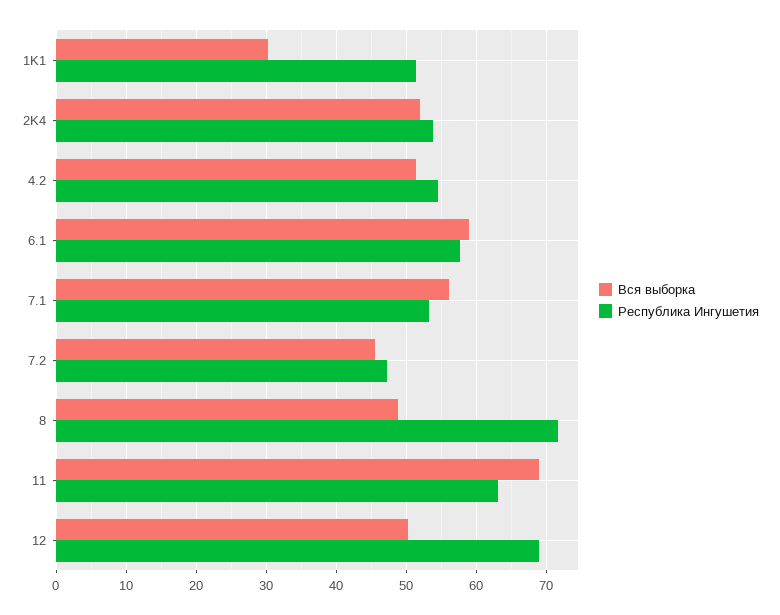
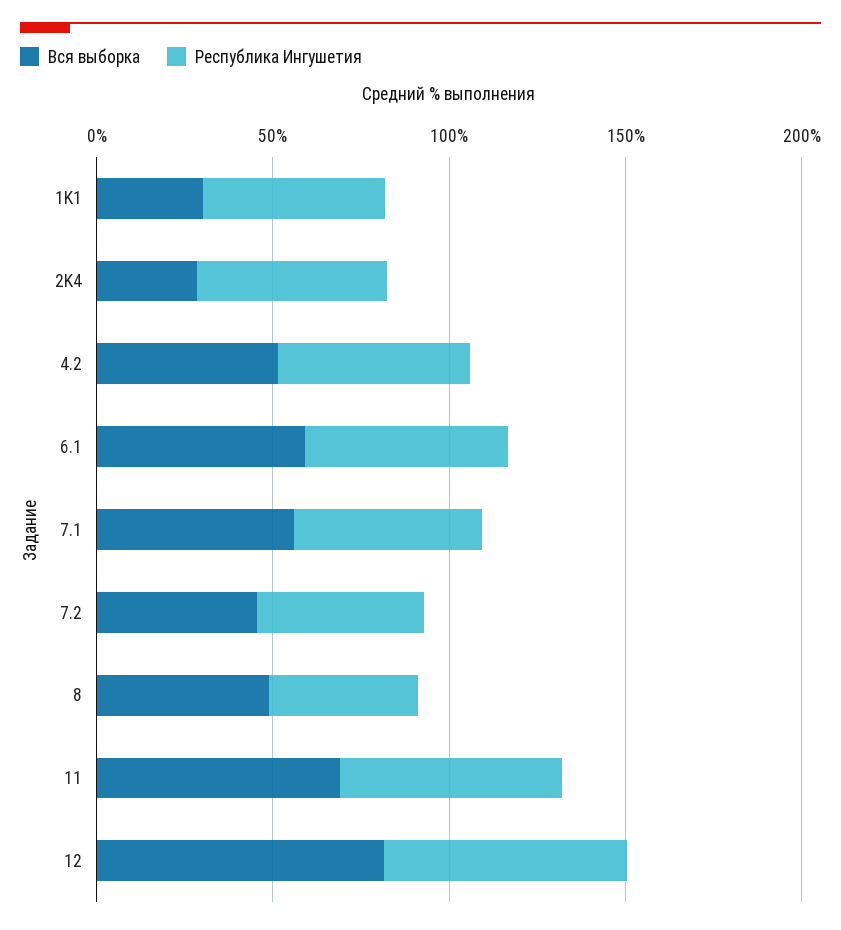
Вся выборка, 2K4: 52 -> 30
Республика Ингушетия, 8: 72 -> 40
Вся выборка, 12: 50 -> 80

